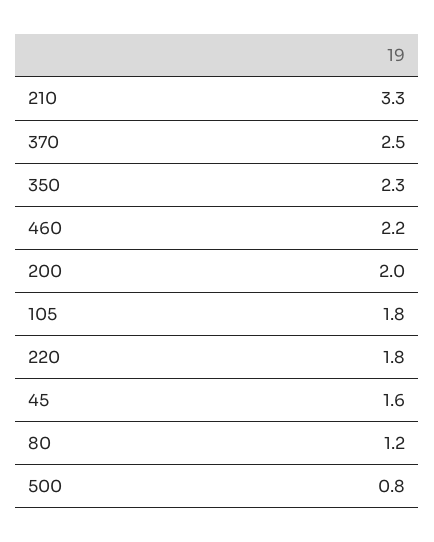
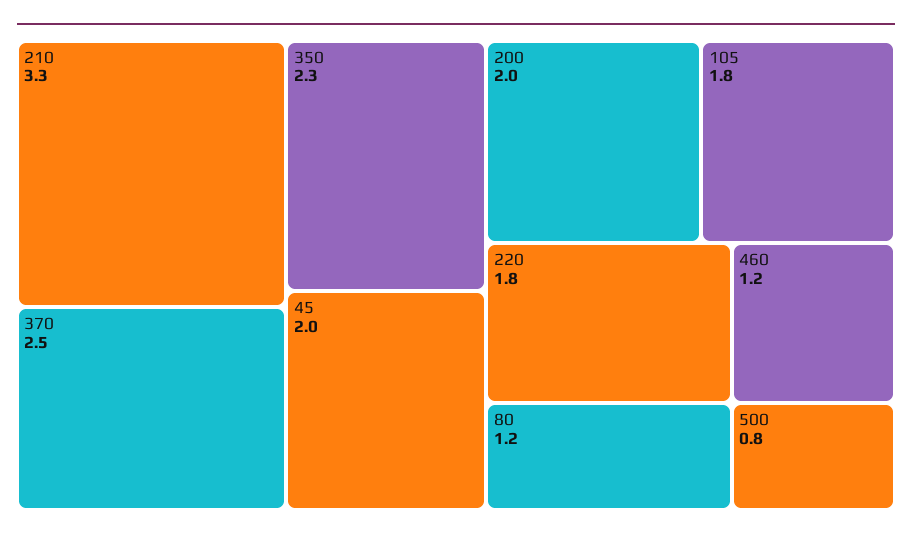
460: 2.2 -> 1.2
45: 1.6 -> 2

